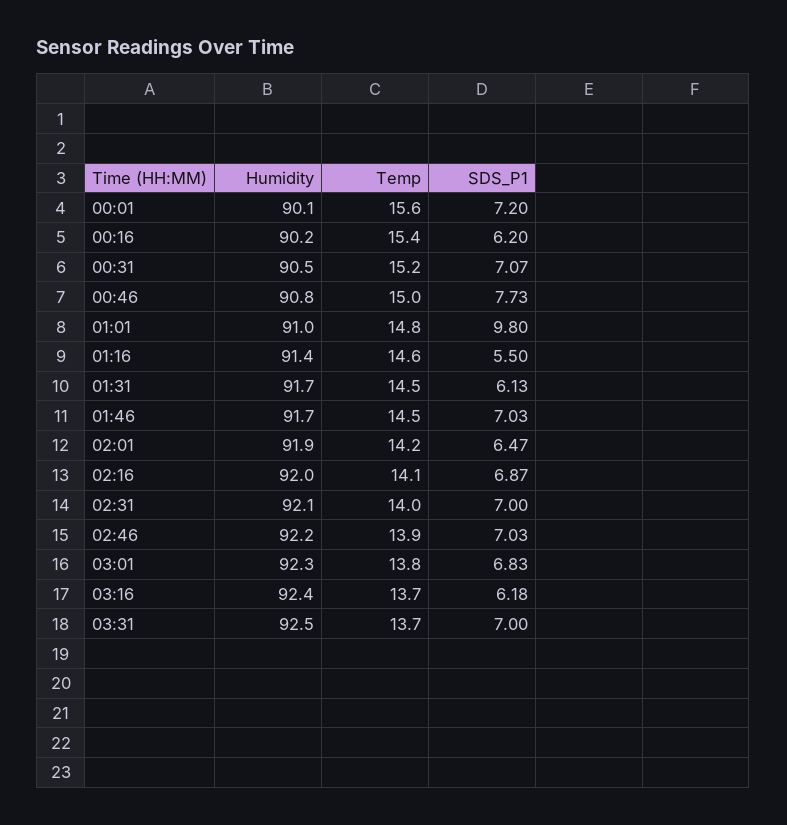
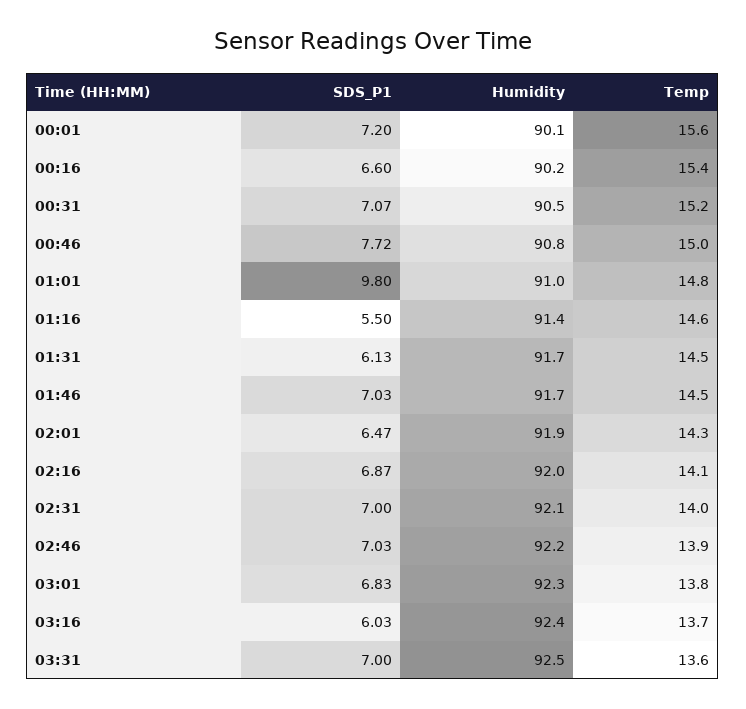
SDS_P1, 00:16: 6.2 -> 6.6
SDS_P1, 00:46: 7.73 -> 7.72
Temp, 02:01: 14.2 -> 14.3
SDS_P1, 03:16: 6.18 -> 6.03
Temp, 03:31: 13.7 -> 13.6

